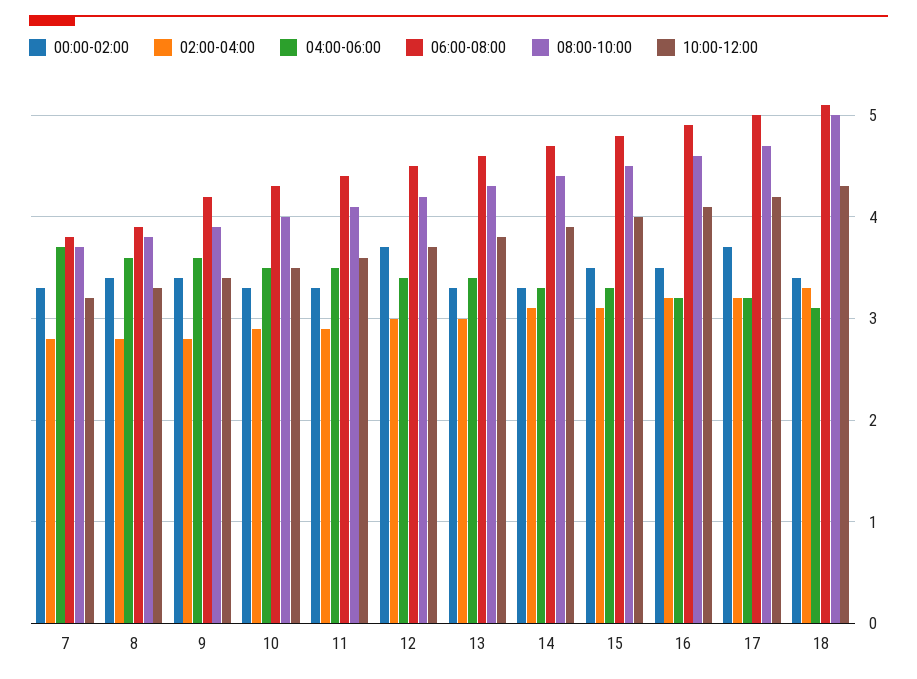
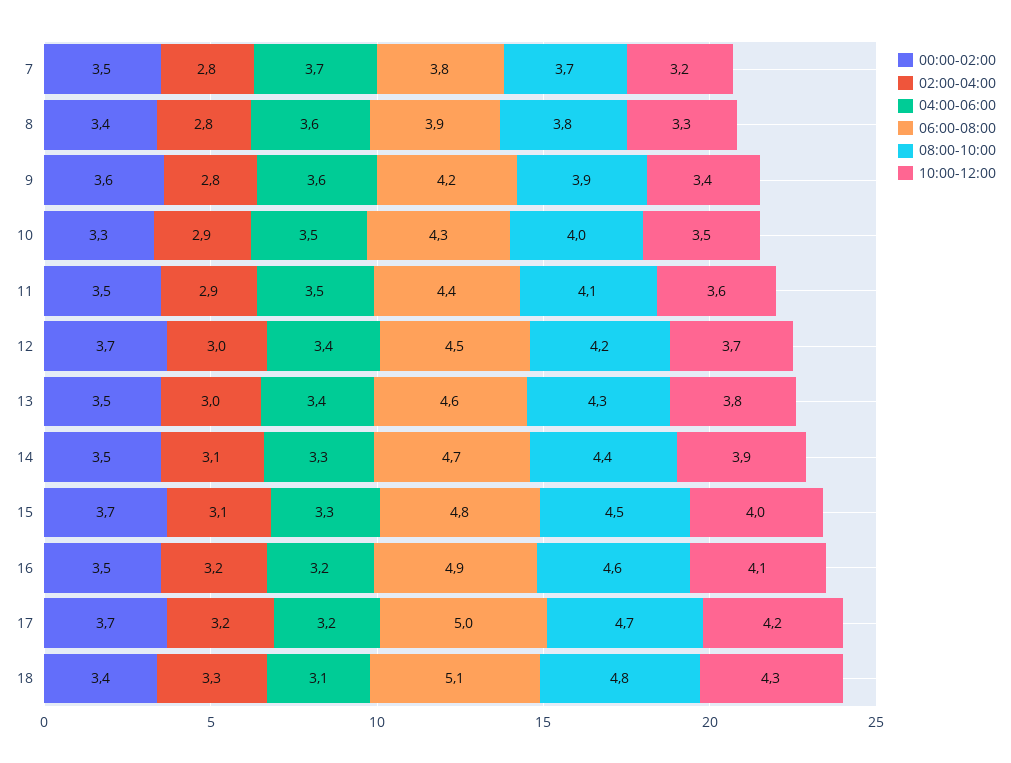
00:00-02:00, 7: 3.3 -> 3.5
00:00-02:00, 9: 3.4 -> 3.6
00:00-02:00, 11: 3.3 -> 3.5
00:00-02:00, 13: 3.3 -> 3.5
00:00-02:00, 14: 3.3 -> 3.5
00:00-02:00, 15: 3.5 -> 3.7
08:00-10:00, 18: 5 -> 4.8

